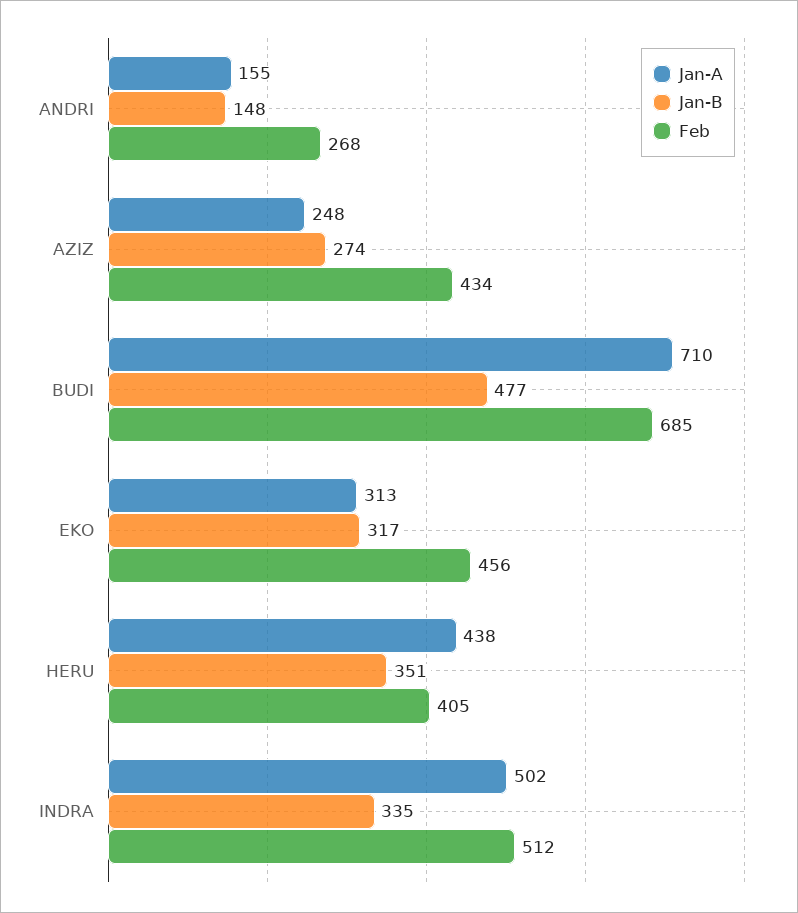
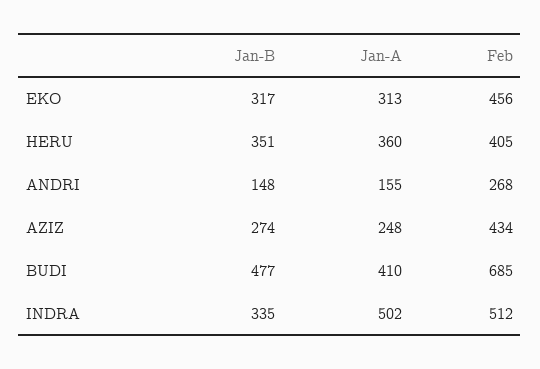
Jan-A, BUDI: 710 -> 410
Jan-A, HERU: 438 -> 360

